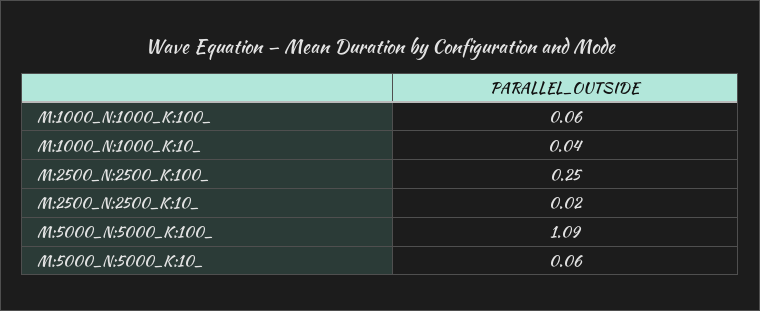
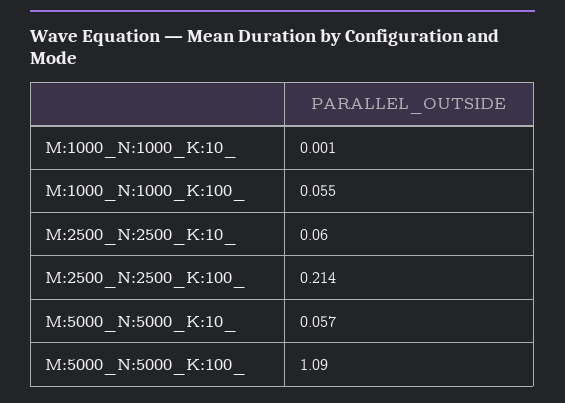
M:1000_N:1000_K:10_: 0.04 -> 0.001
M:2500_N:2500_K:100_: 0.25 -> 0.214
M:2500_N:2500_K:10_: 0.02 -> 0.06

